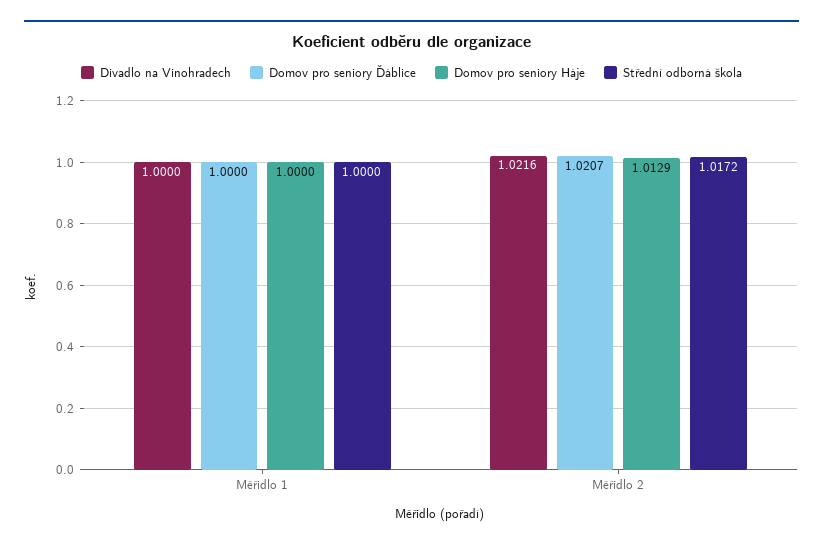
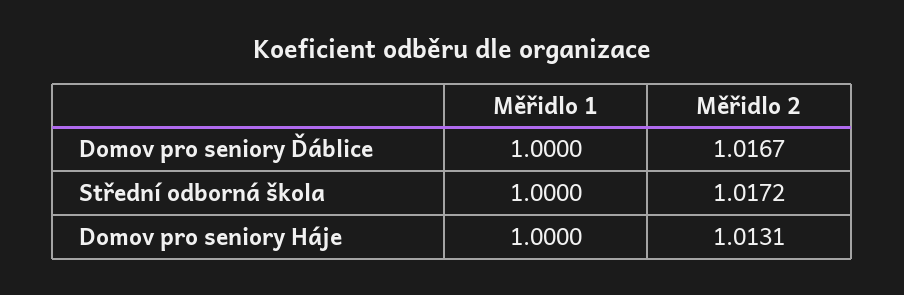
Divadlo na Vinohradech, Měřidlo 1: 1 -> none
Divadlo na Vinohradech, Měřidlo 2: 1.0216 -> none
Domov pro seniory Ďáblice, Měřidlo 2: 1.0207 -> 1.0167
Domov pro seniory Háje, Měřidlo 2: 1.0129 -> 1.0131

